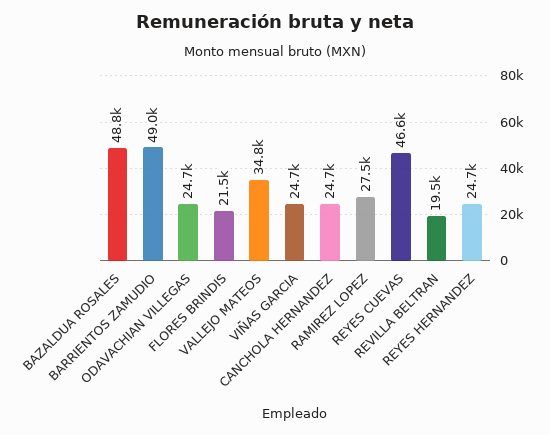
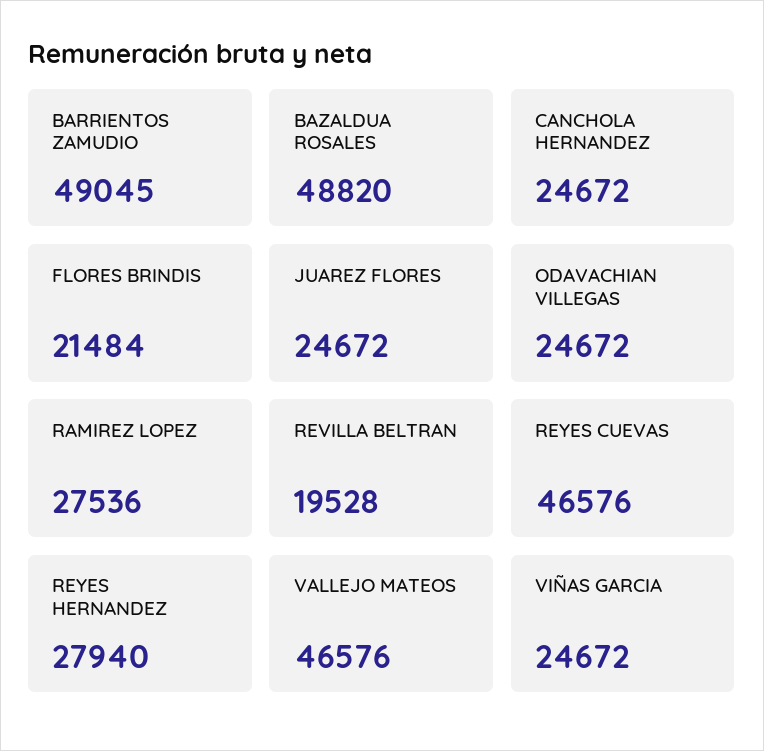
VALLEJO MATEOS: 34800 -> 46576
REYES HERNANDEZ: 24700 -> 27940
JUAREZ FLORES: none -> 24672

